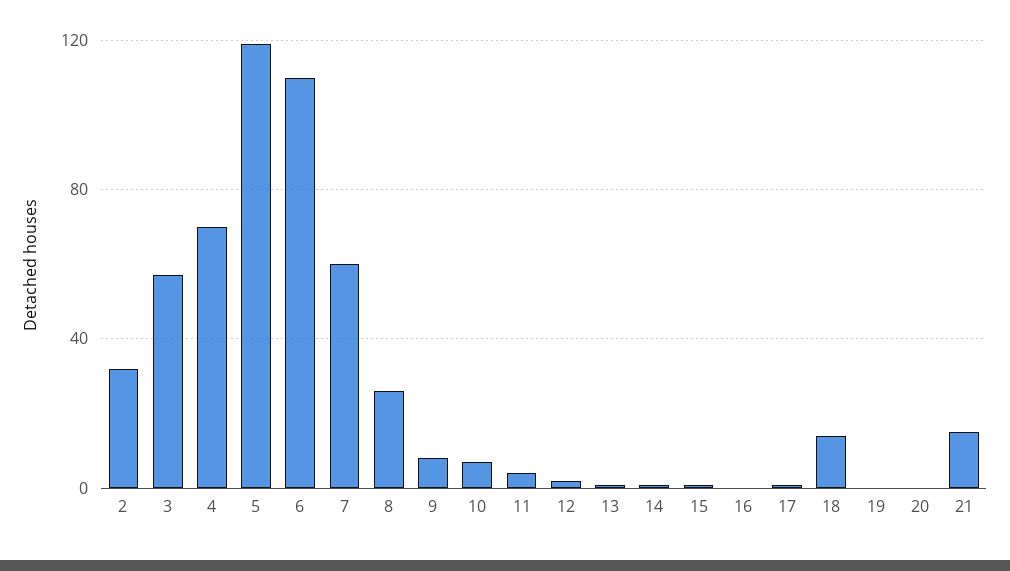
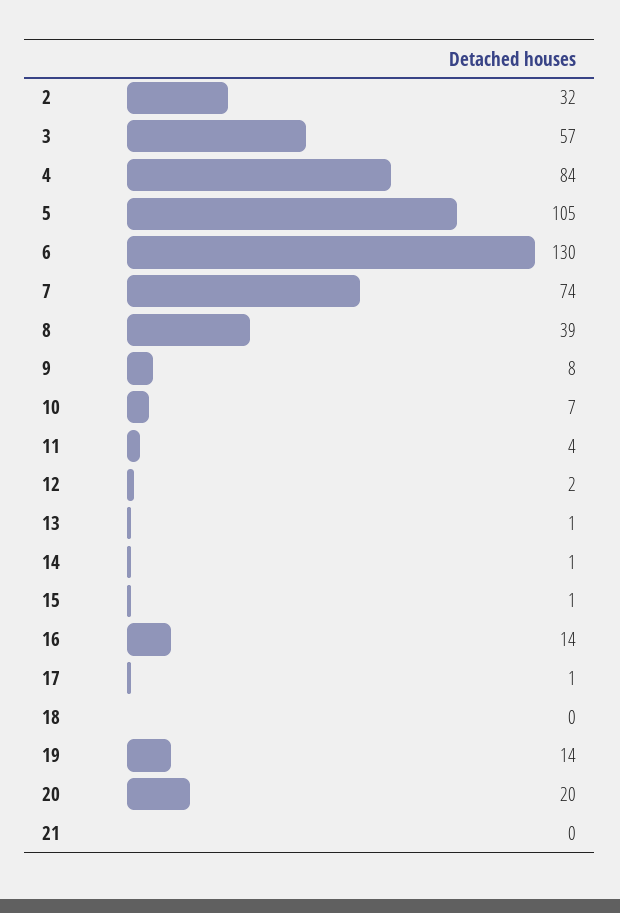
4: 70 -> 84
5: 120 -> 105
6: 110 -> 130
7: 60 -> 74
8: 25 -> 39
16: 0 -> 14
18: 15 -> 0
19: 0 -> 14
20: 0 -> 20
21: 15 -> 0

